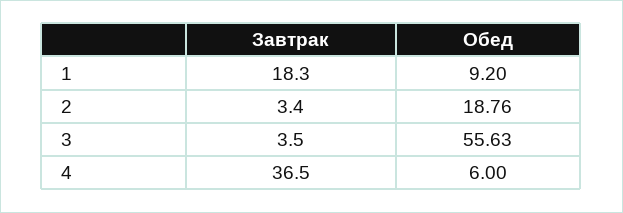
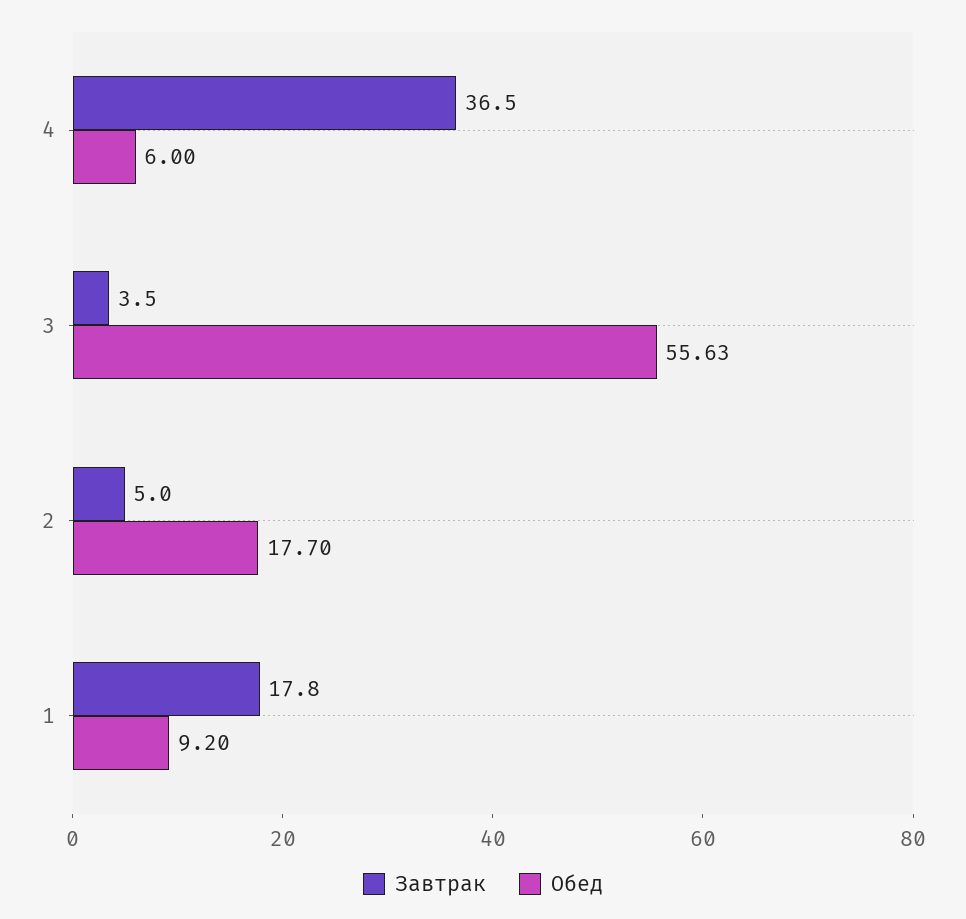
Завтрак, 1: 18.3 -> 17.8
Завтрак, 2: 3.4 -> 5
Обед, 2: 18.76 -> 17.7

